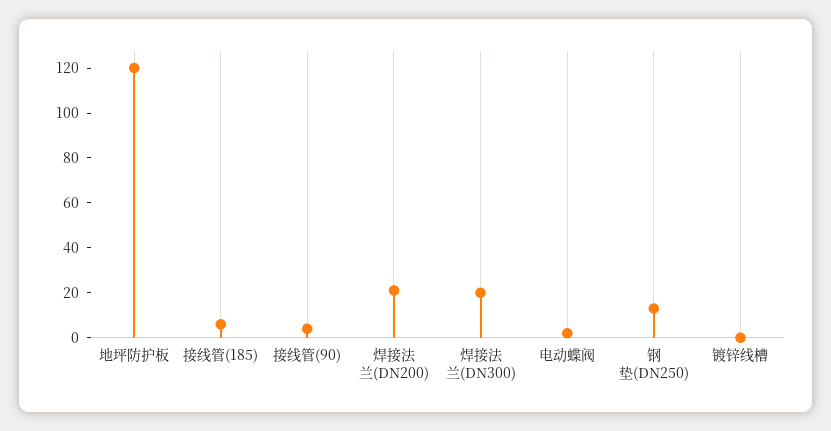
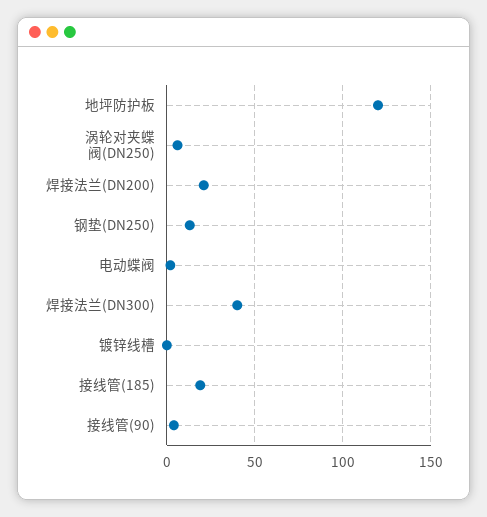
接线管(185): 5 -> 20
焊接法兰(DN300): 20 -> 40
涡轮对夹蝶阀(DN250): none -> 5

